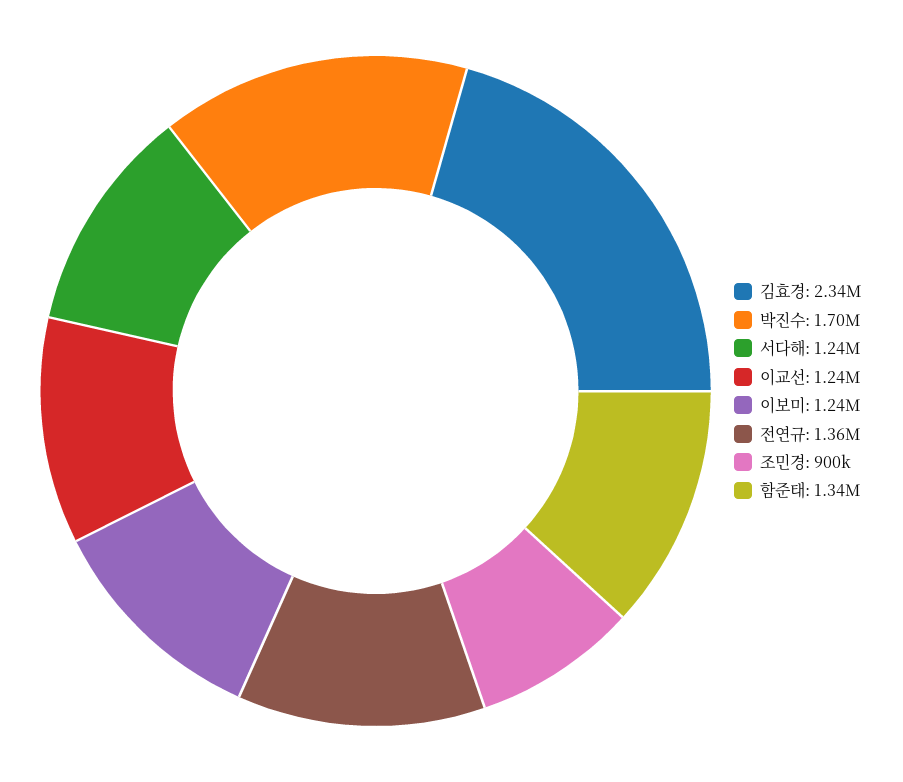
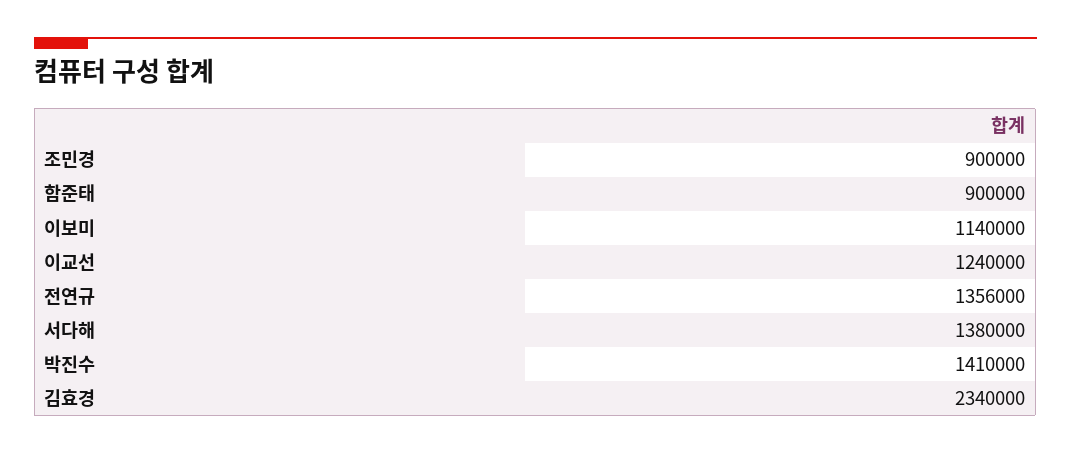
박진수: 1700000 -> 1410000
서다해: 1240000 -> 1380000
이보미: 1240000 -> 1140000
함준태: 1340000 -> 900000

